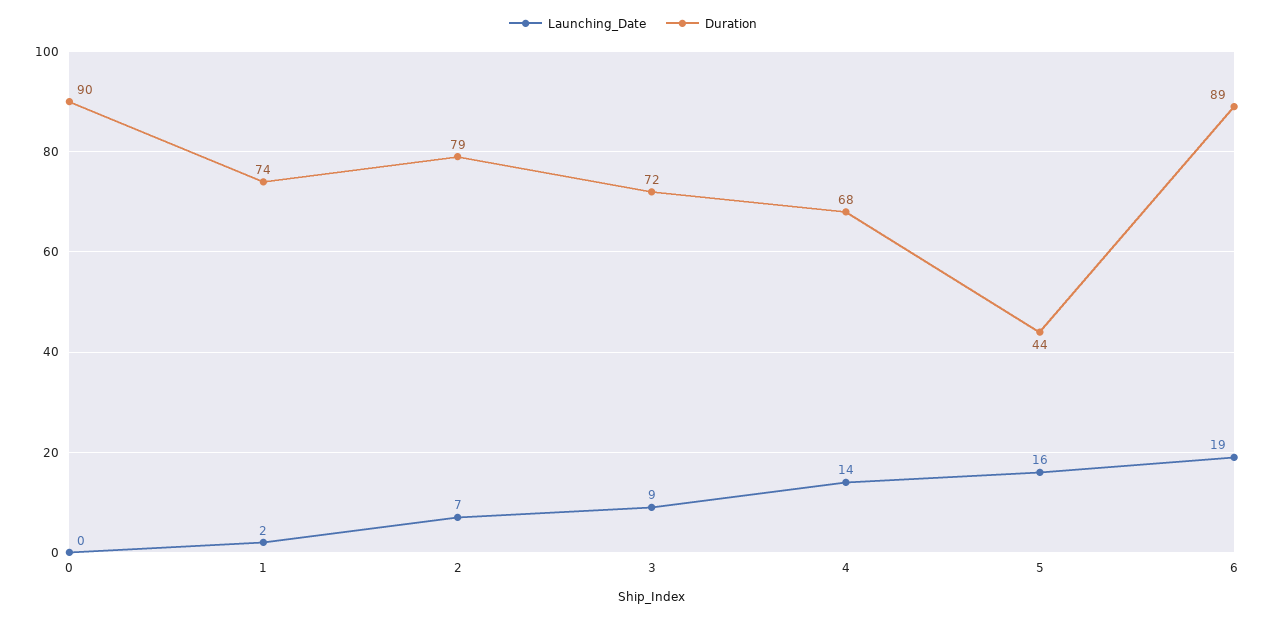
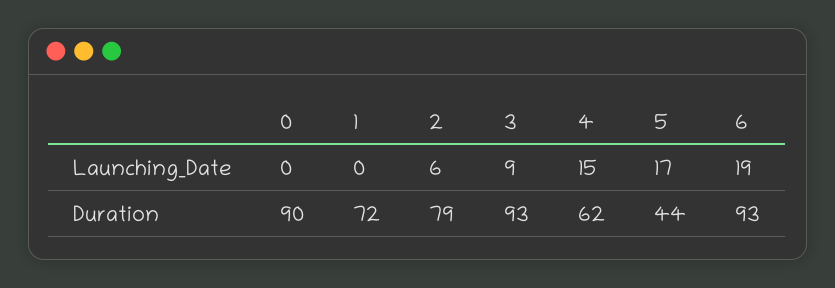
Launching_Date, 1: 2 -> 0
Duration, 1: 74 -> 72
Launching_Date, 2: 7 -> 6
Duration, 3: 72 -> 93
Launching_Date, 4: 14 -> 15
Duration, 4: 68 -> 62
Launching_Date, 5: 16 -> 17
Duration, 6: 89 -> 93

